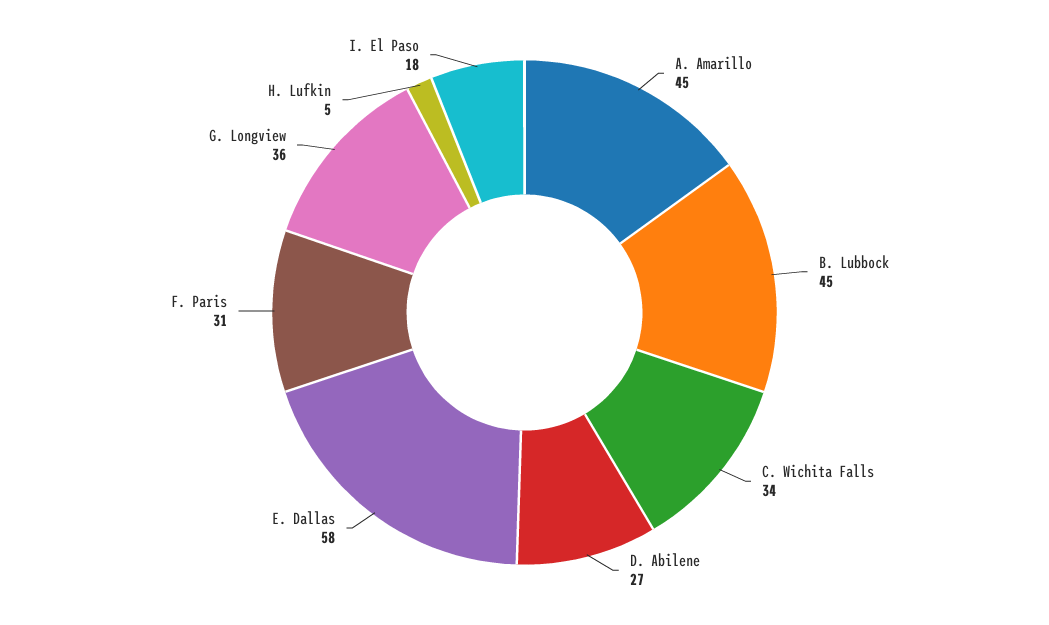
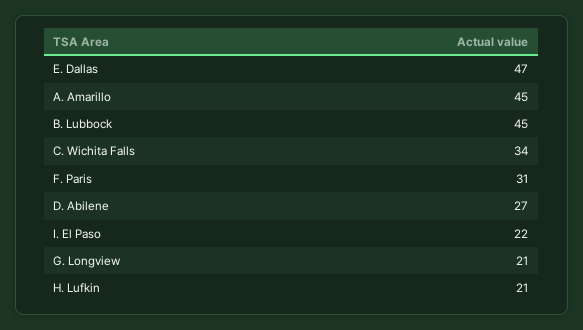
E. Dallas: 58 -> 47
G. Longview: 36 -> 21
H. Lufkin: 5 -> 21
I. El Paso: 18 -> 22

